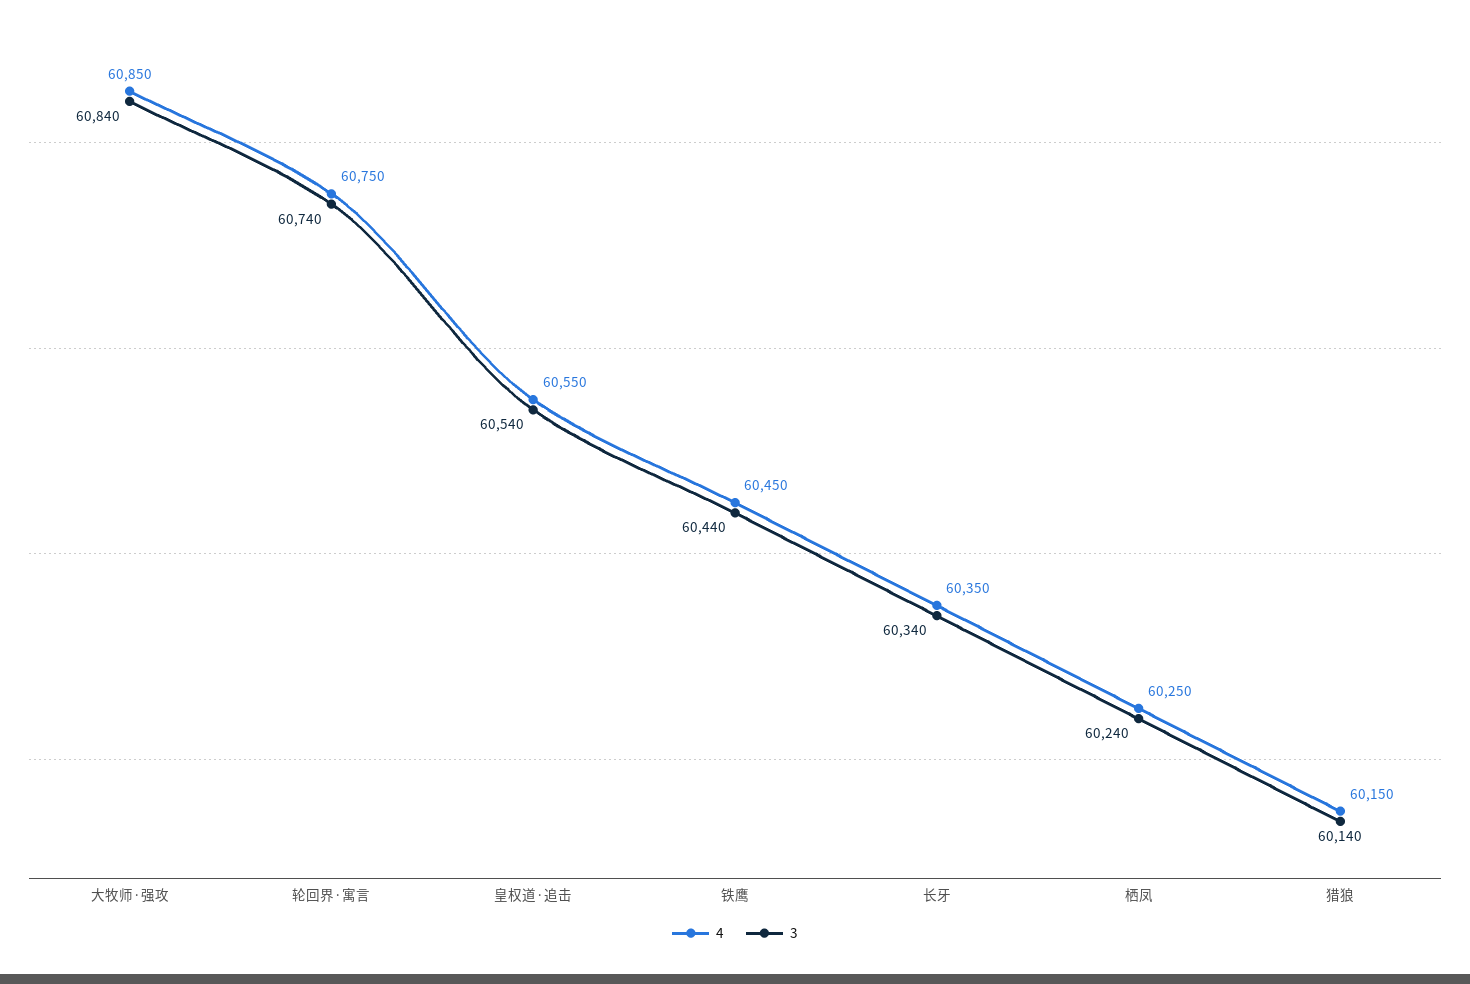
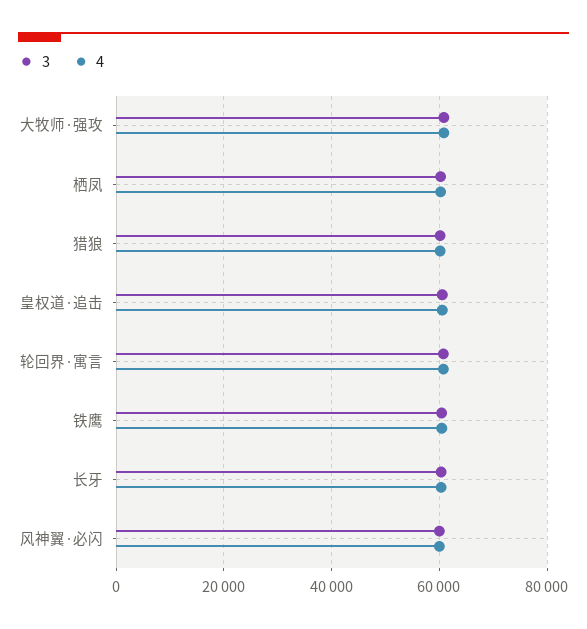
3, 风神翼·必闪: none -> 60000
4, 风神翼·必闪: none -> 60000

